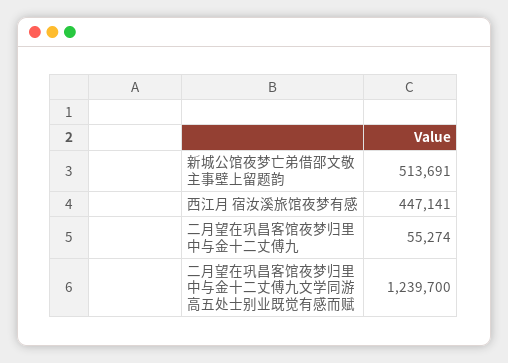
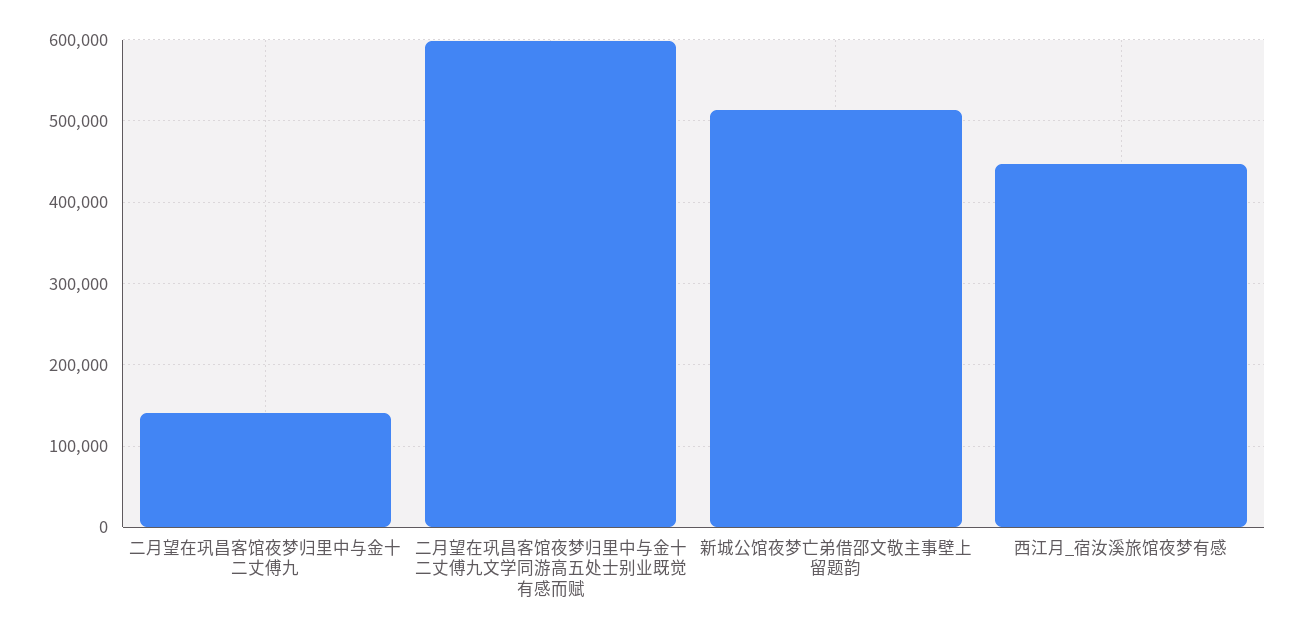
二月望在巩昌客馆夜梦归里中与金十二丈傅九: 55274 -> 140000
二月望在巩昌客馆夜梦归里中与金十二丈傅九文学同游高五处士别业既觉有感而赋: 1239700 -> 600000

